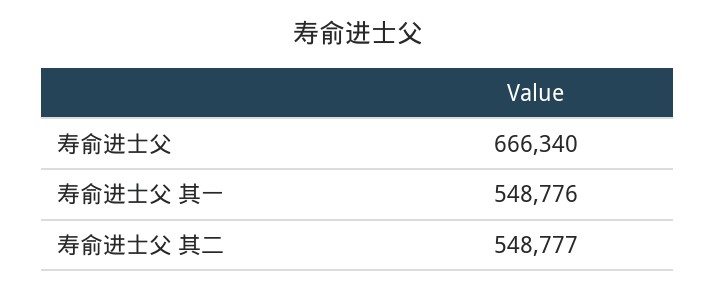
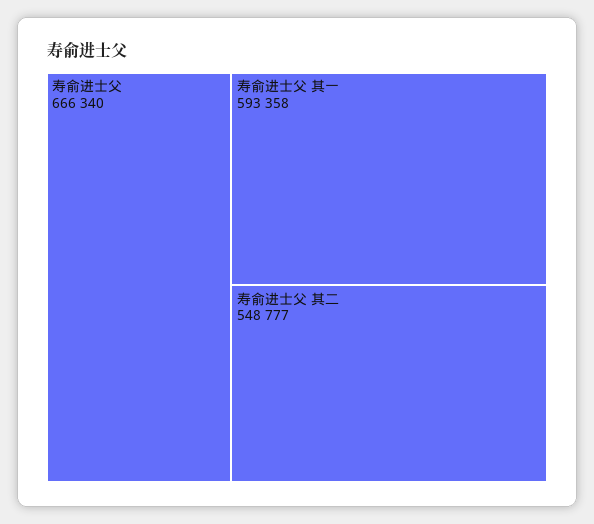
寿俞进士父 其一: 548776 -> 593358

